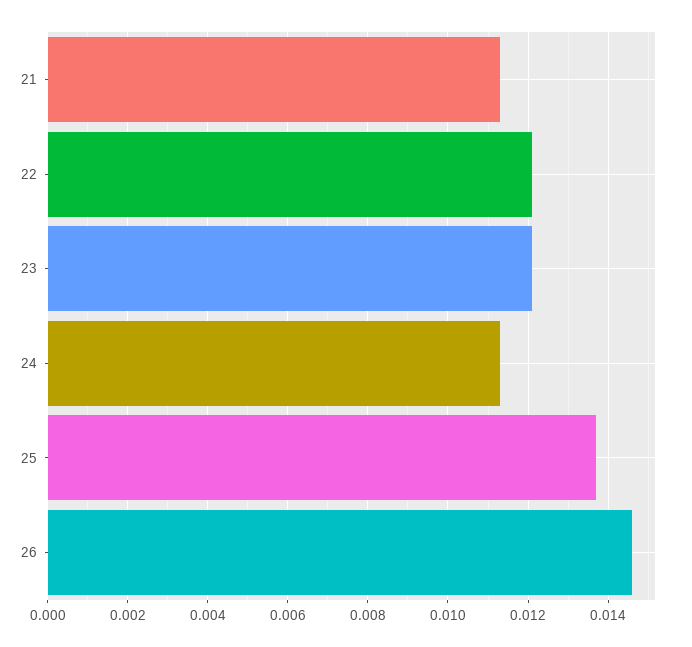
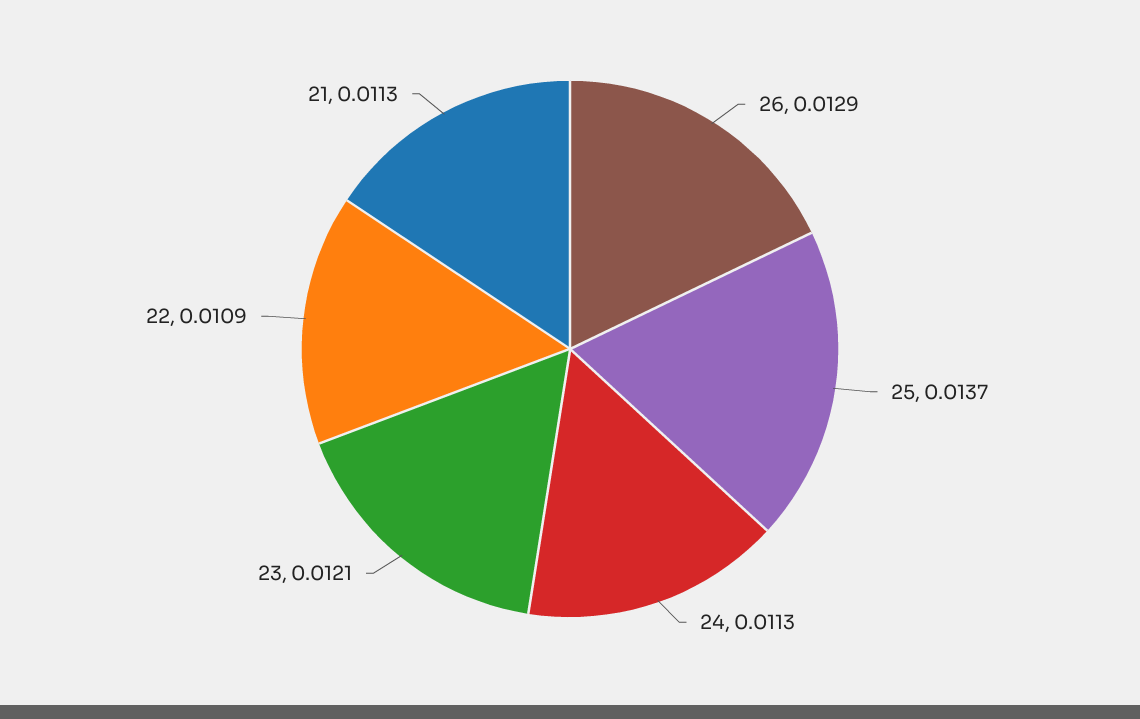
22: 0.012 -> 0.0109
26: 0.0145 -> 0.0129

